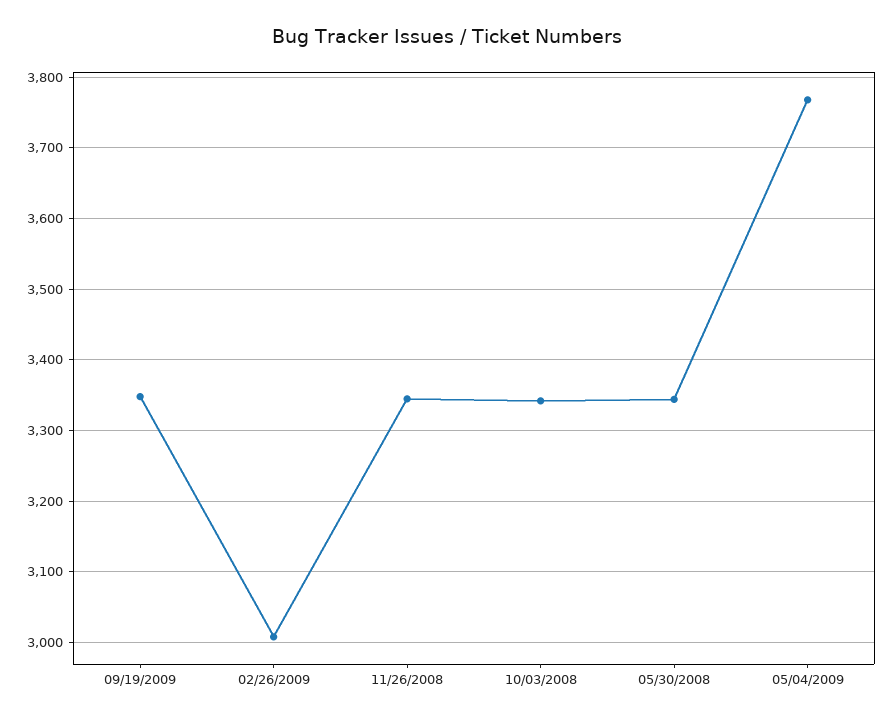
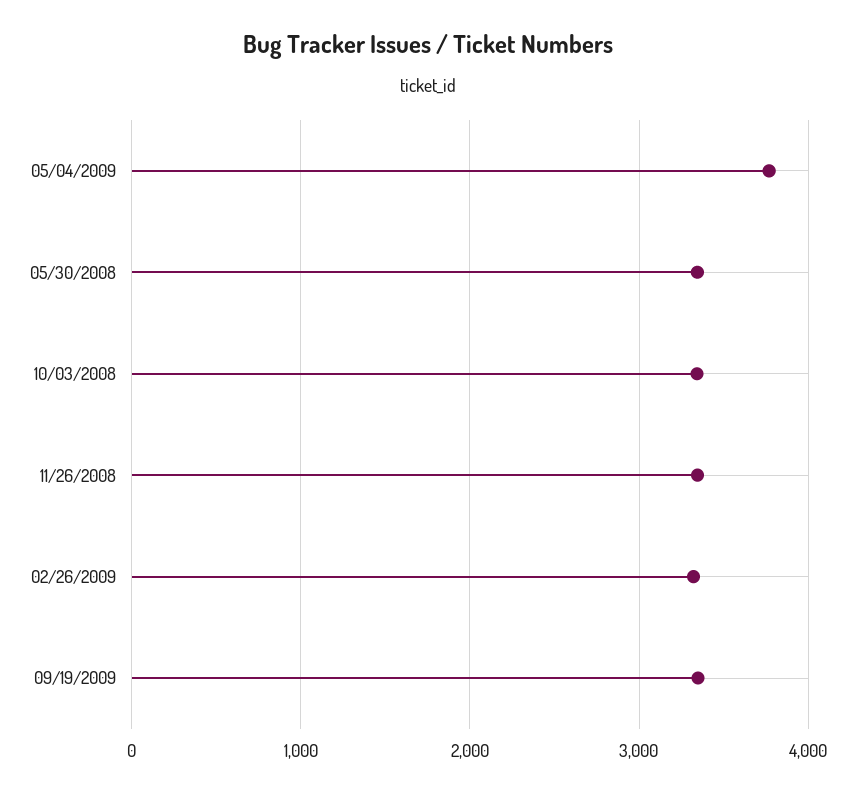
02/26/2009: 3010 -> 3300

